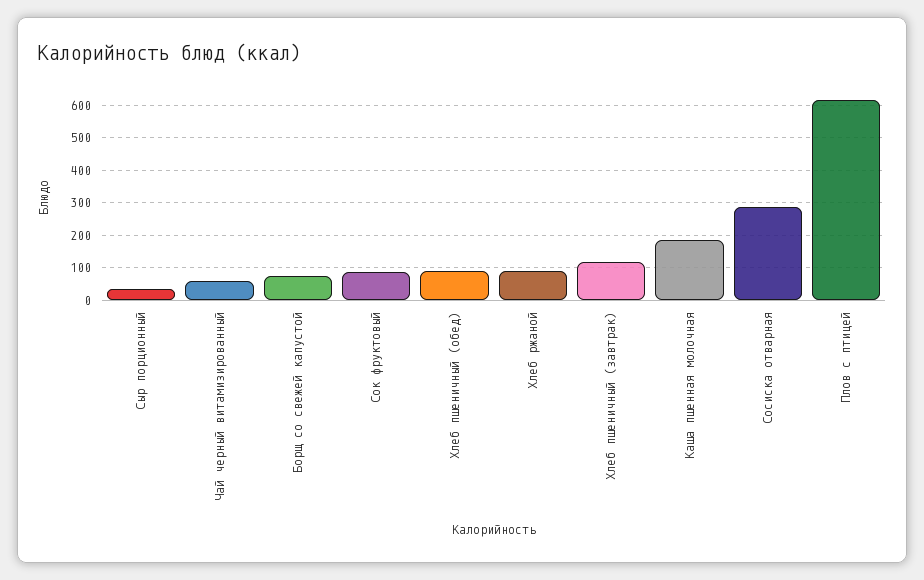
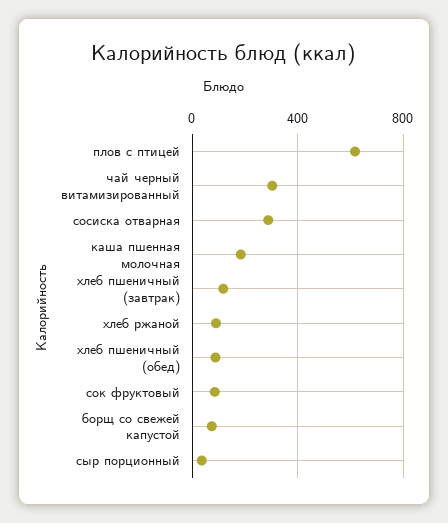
Чай черный витамизированный: 60 -> 300

